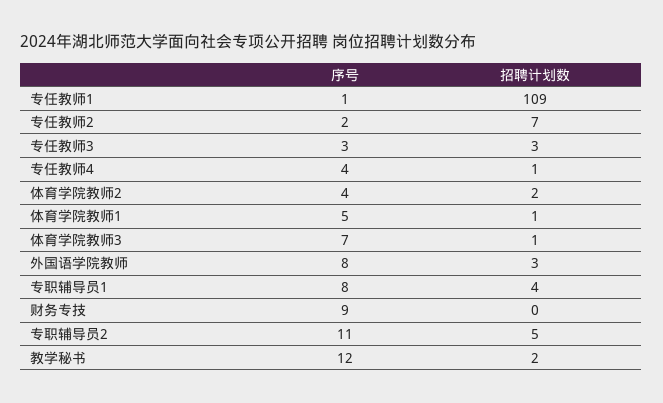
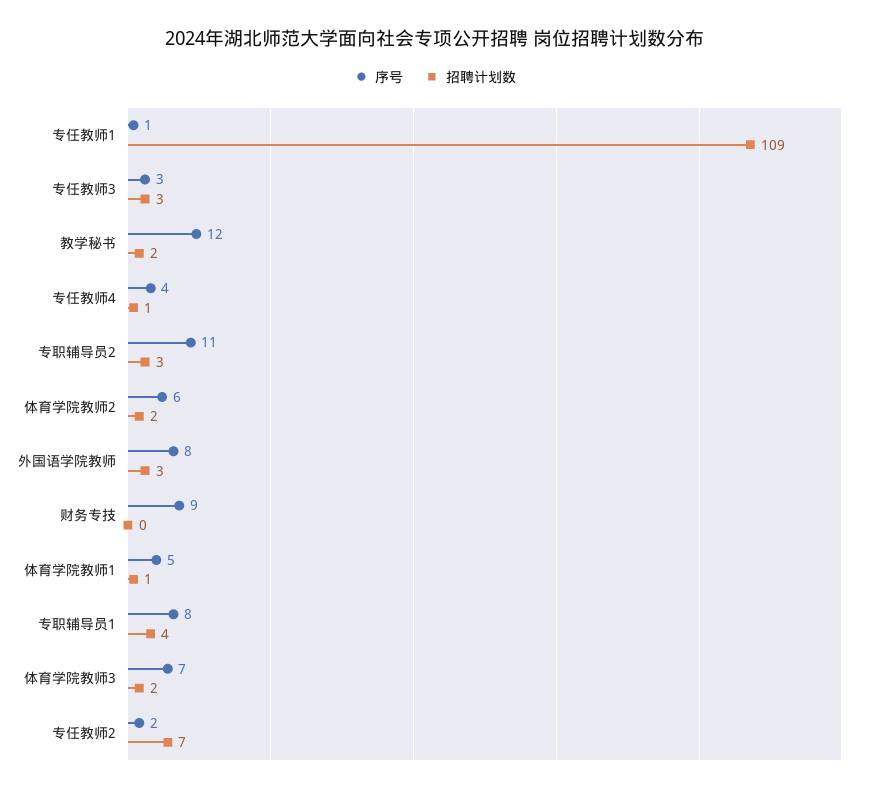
序号, 体育学院教师2: 4 -> 6
招聘计划数, 体育学院教师3: 1 -> 2
招聘计划数, 专职辅导员2: 5 -> 3

